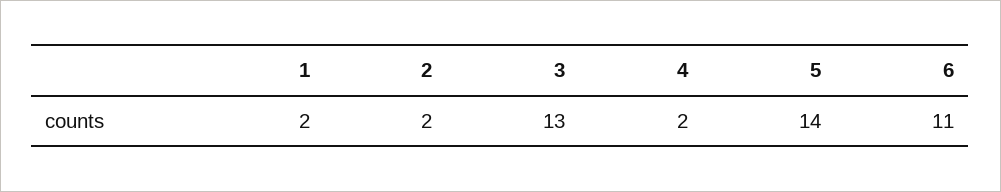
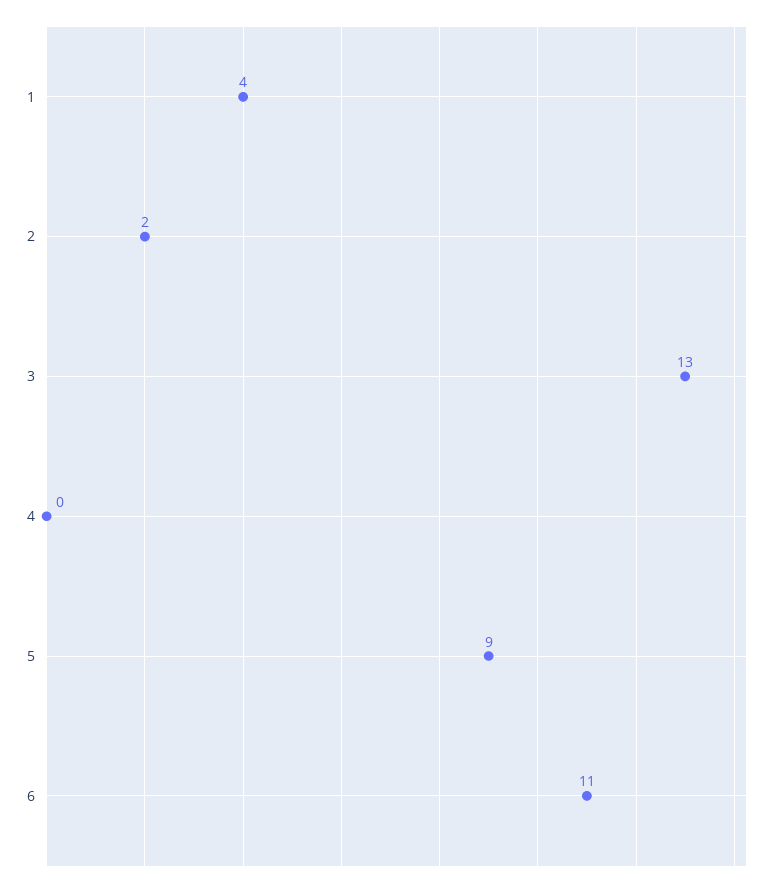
1: 2 -> 4
4: 2 -> 0
5: 14 -> 9

